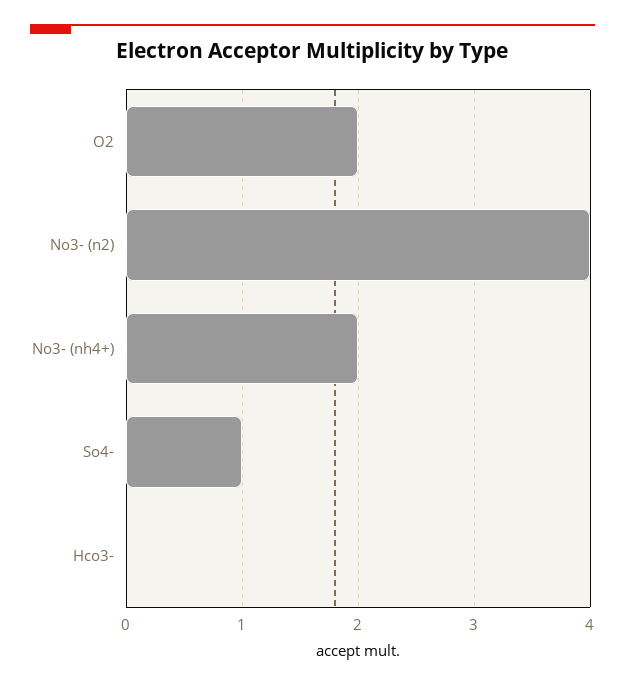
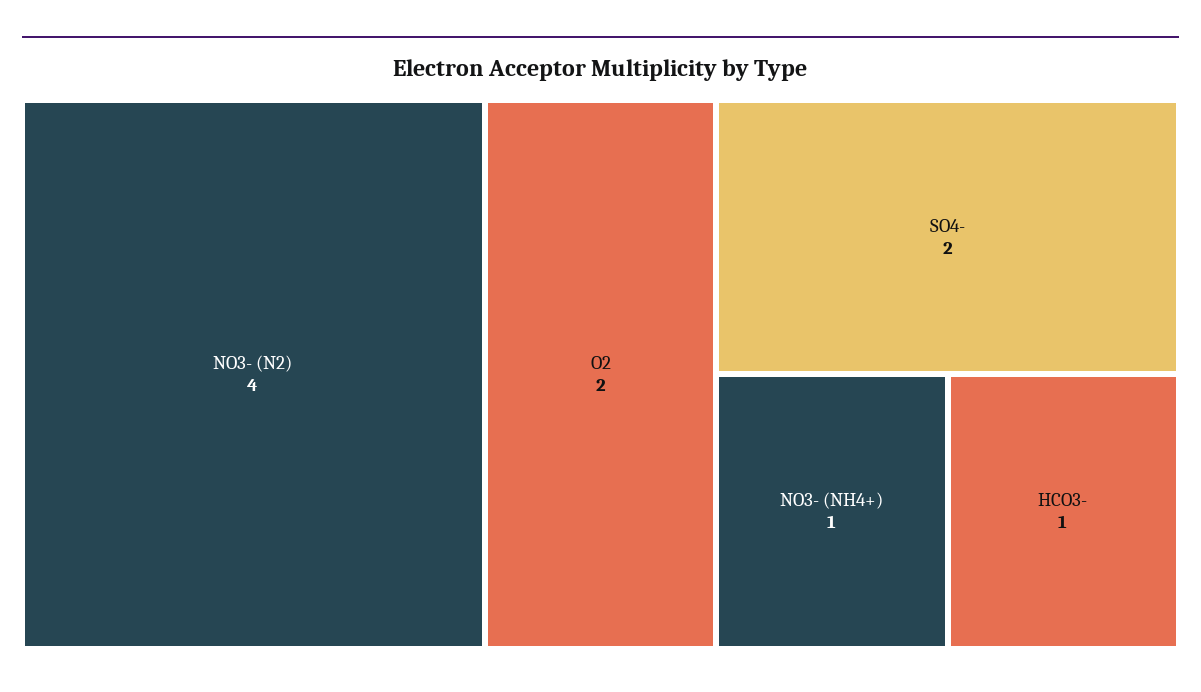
No3- (nh4+): 2 -> 1
So4-: 1 -> 2
Hco3-: 0 -> 1

